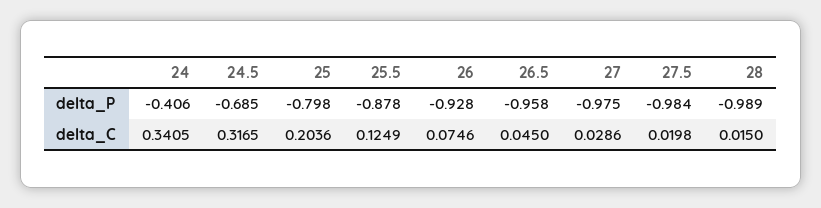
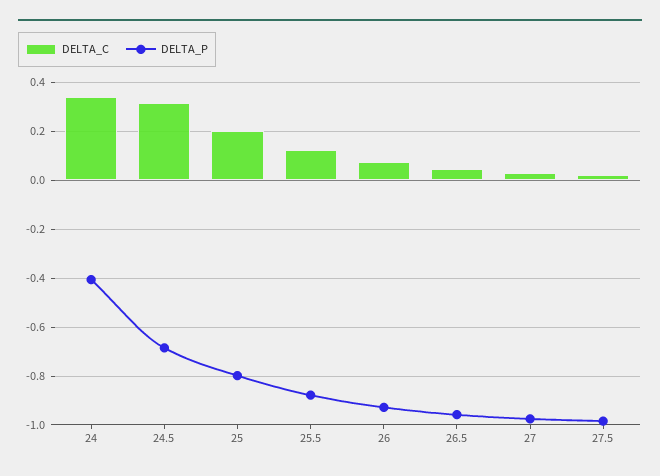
delta_P, 28: -0.989 -> none
delta_C, 28: 0.015 -> none

